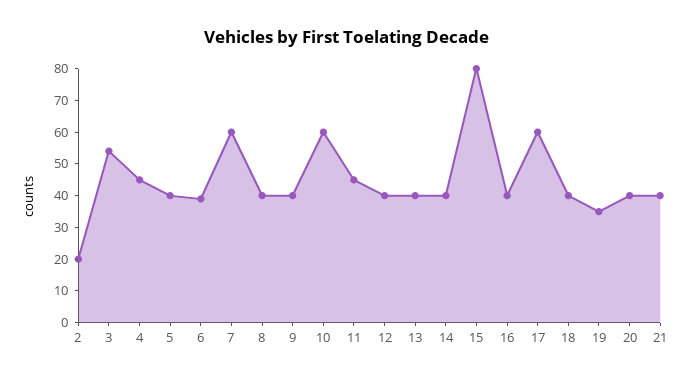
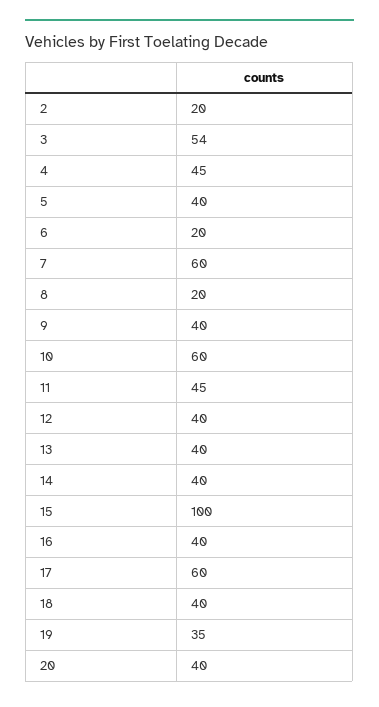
6: 40 -> 20
8: 40 -> 20
15: 80 -> 100
21: 40 -> none

